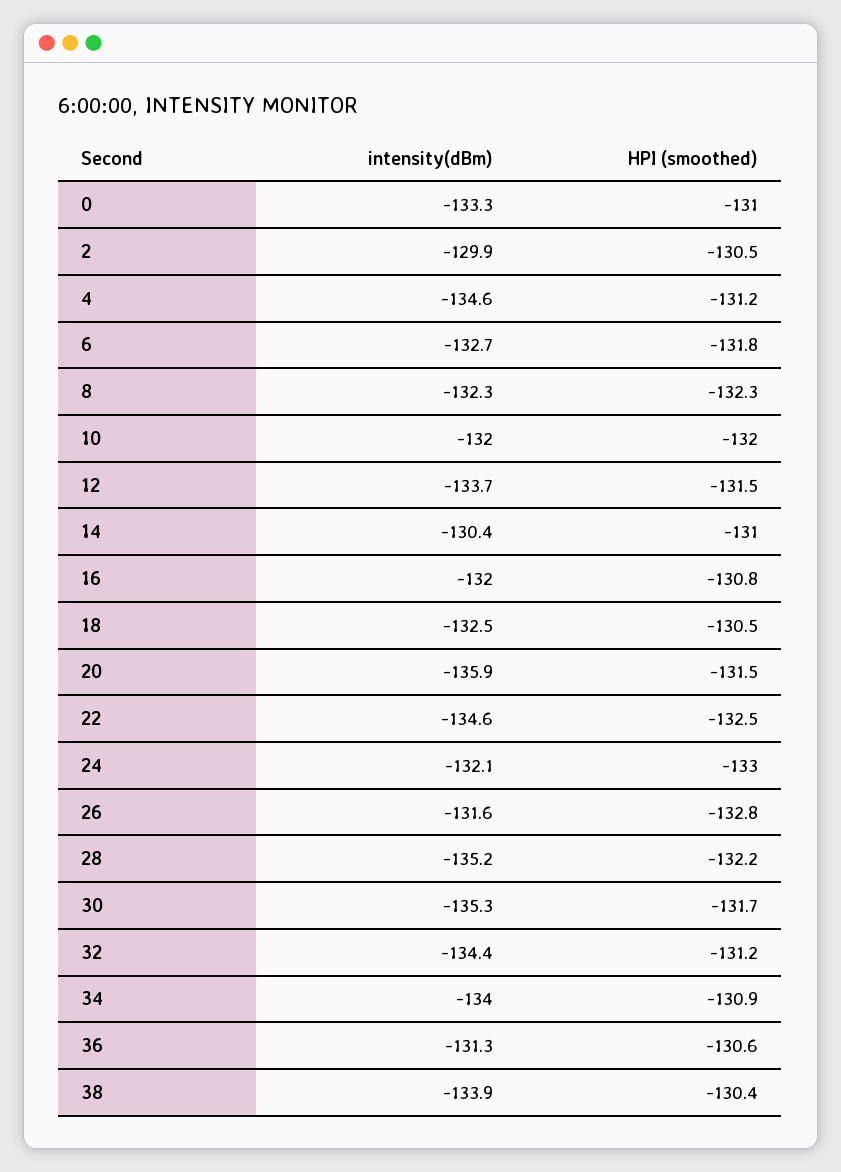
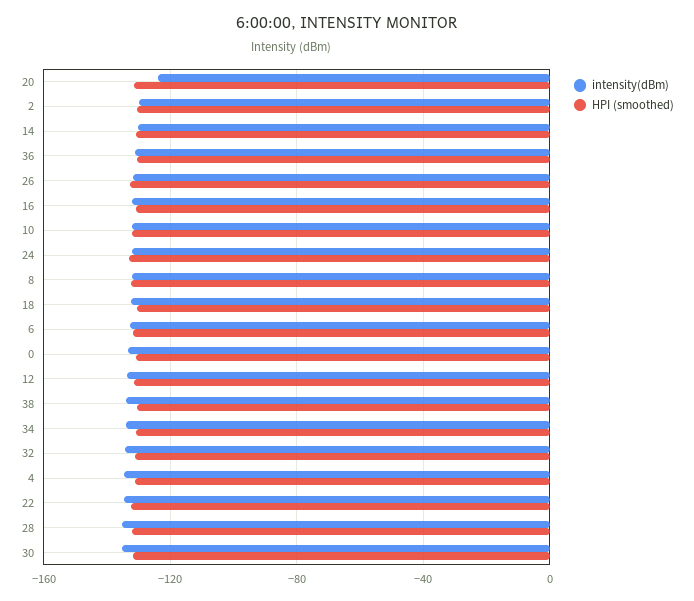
intensity(dBm), 20: -135.9 -> -125

